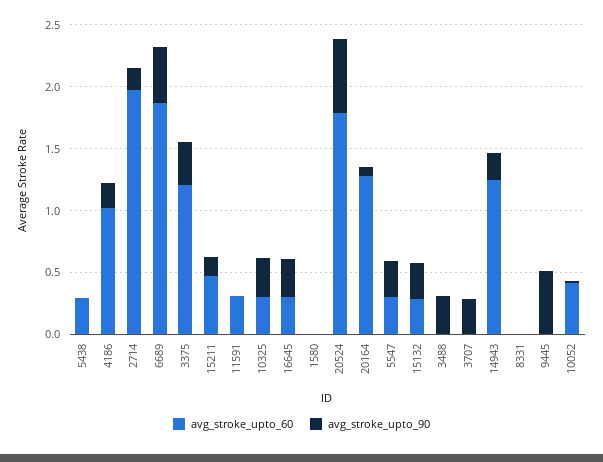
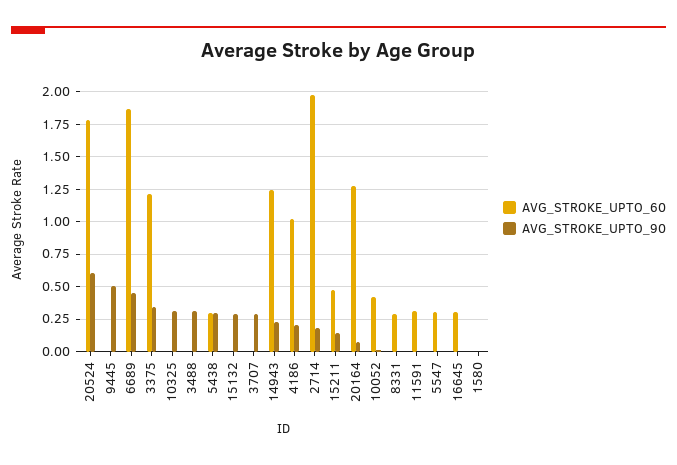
avg_stroke_upto_90, 5438: 0 -> 0.3
avg_stroke_upto_60, 10325: 0.3 -> 0
avg_stroke_upto_90, 16645: 0.3 -> 0
avg_stroke_upto_90, 5547: 0.3 -> 0
avg_stroke_upto_60, 15132: 0.3 -> 0
avg_stroke_upto_60, 8331: 0 -> 0.3

